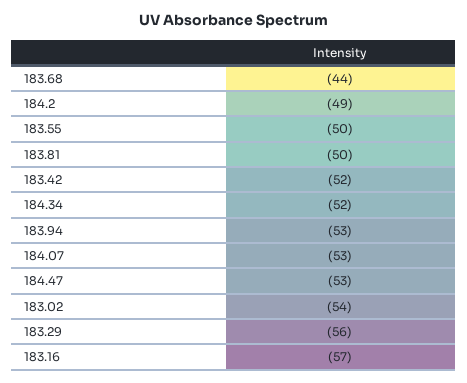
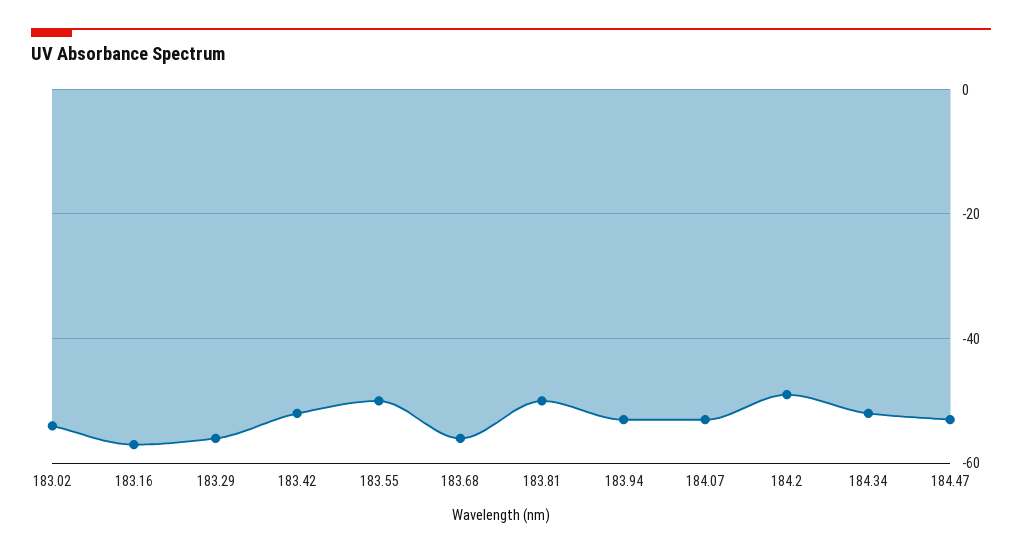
183.68: -44 -> -55

